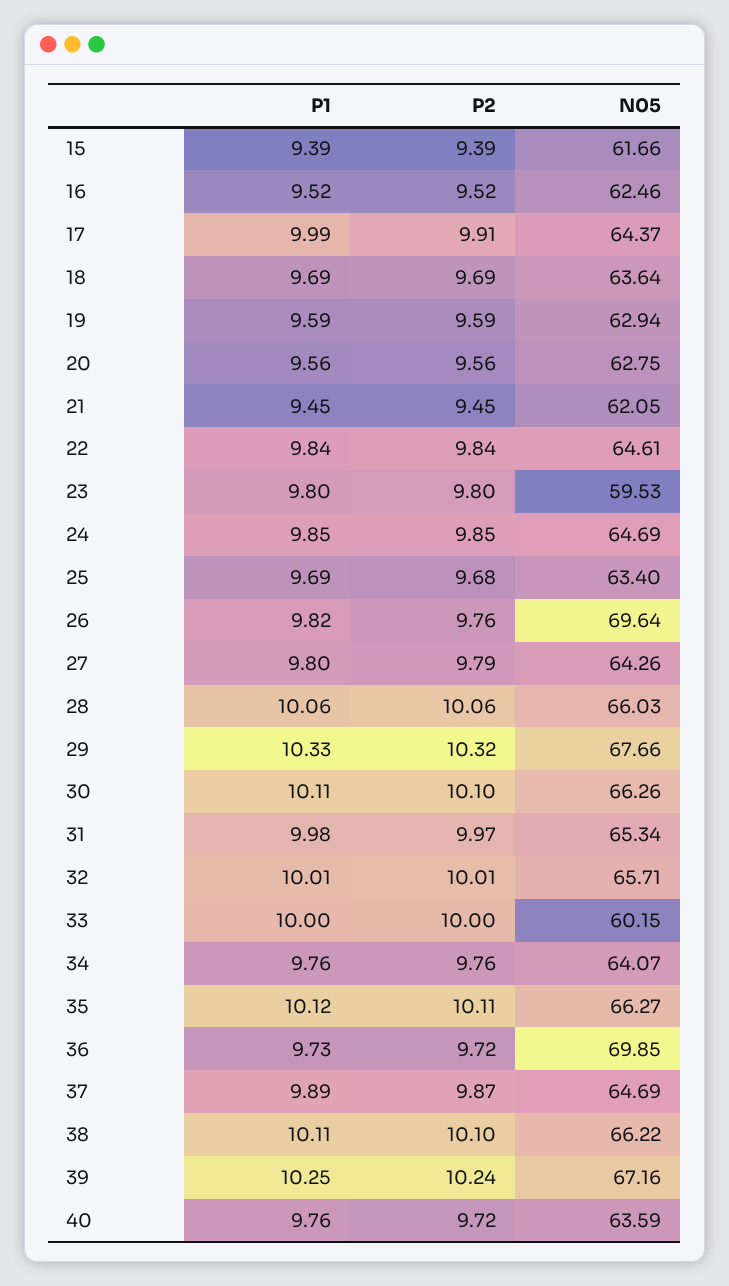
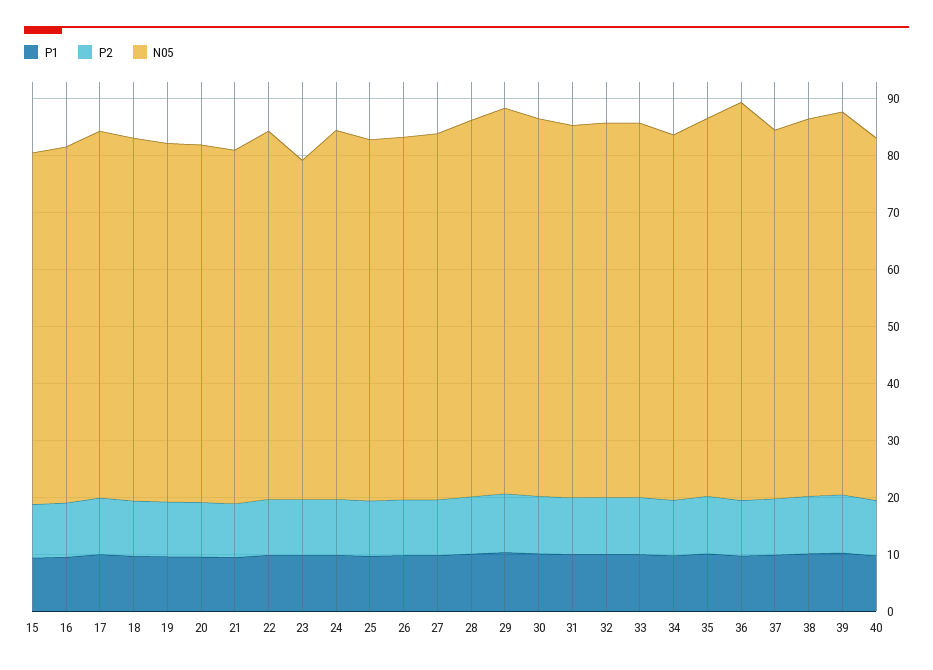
N05, 26: 69.64 -> 64
N05, 33: 60.15 -> 66

